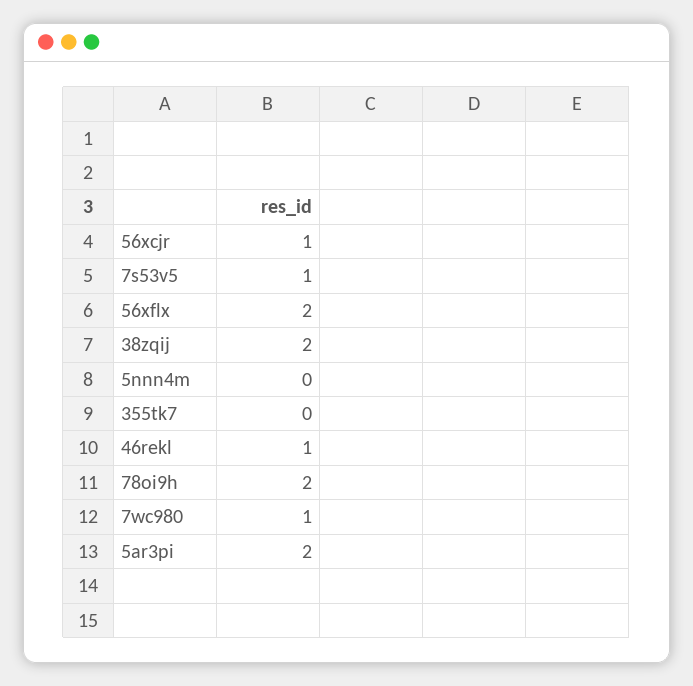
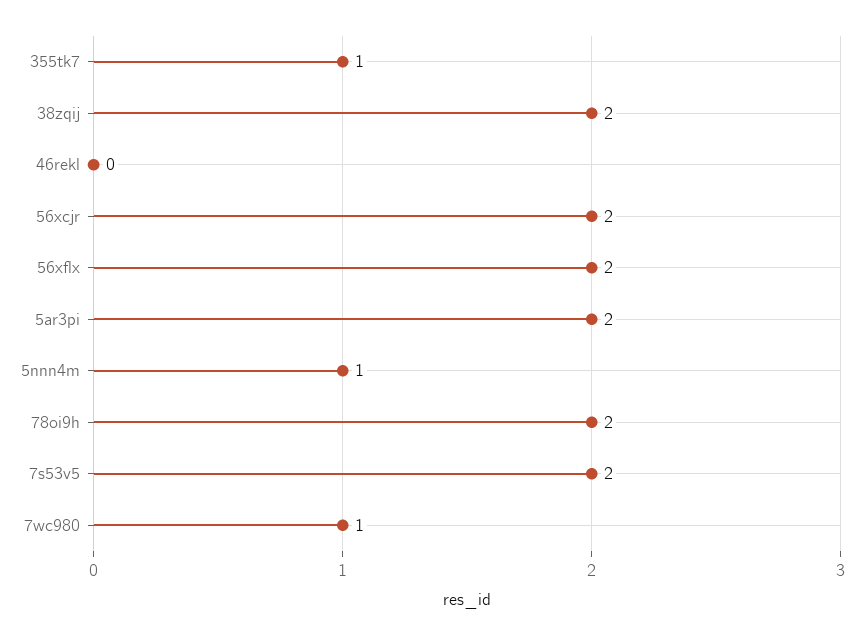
56xcjr: 1 -> 2
7s53v5: 1 -> 2
5nnn4m: 0 -> 1
355tk7: 0 -> 1
46rekl: 1 -> 0

